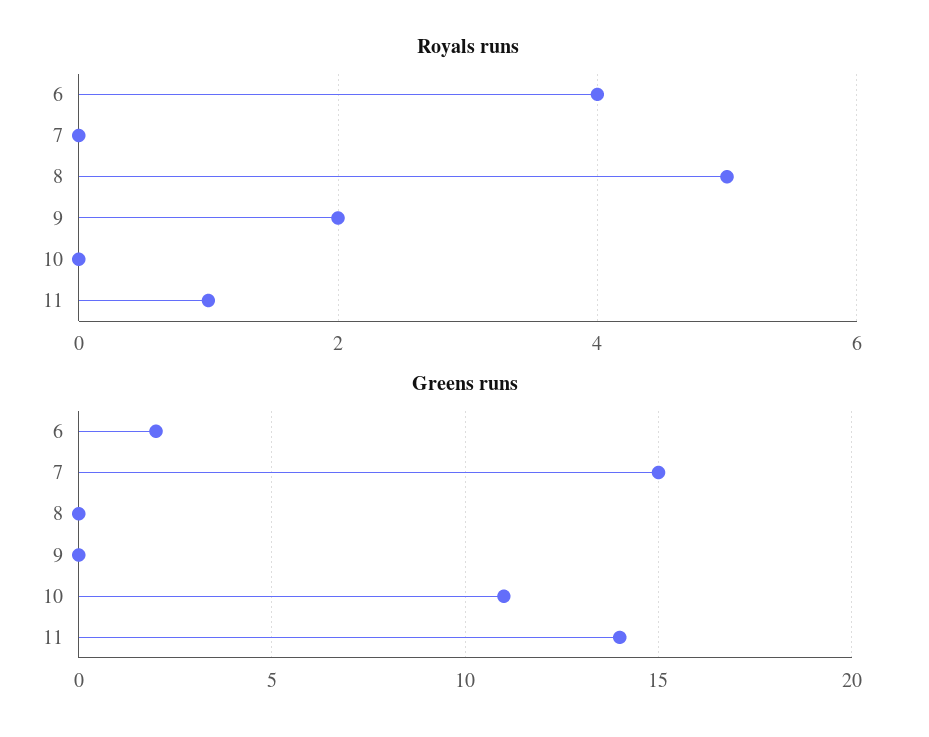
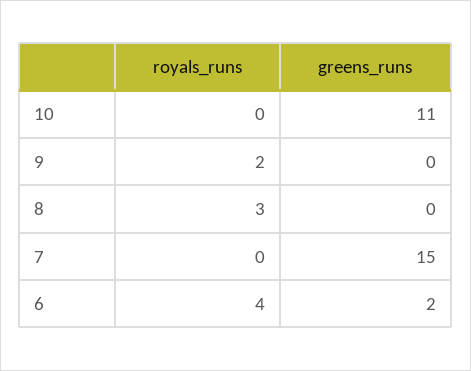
Royals runs, 8: 5 -> 3
Royals runs, 11: 1 -> none
Greens runs, 11: 14 -> none

